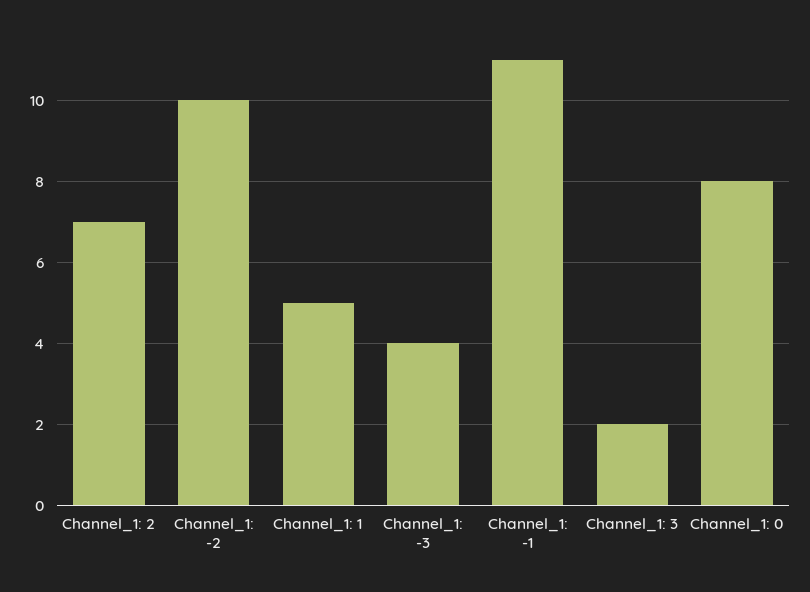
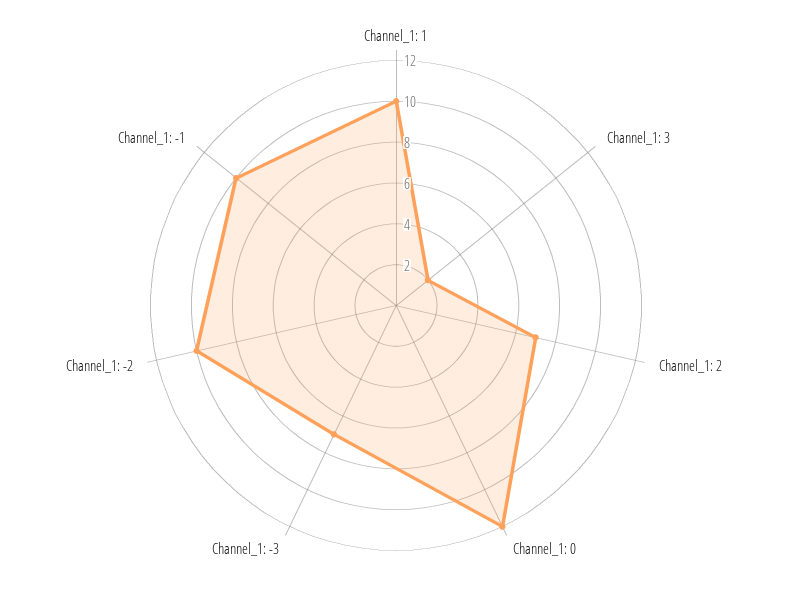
Channel_1: 1: 5 -> 10
Channel_1: -3: 4 -> 7
Channel_1: -1: 11 -> 10
Channel_1: 0: 8 -> 12

